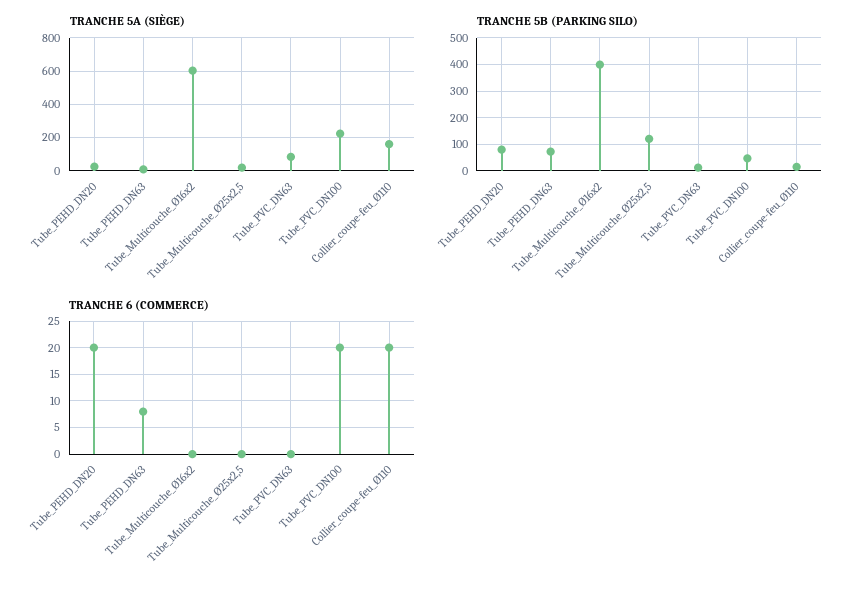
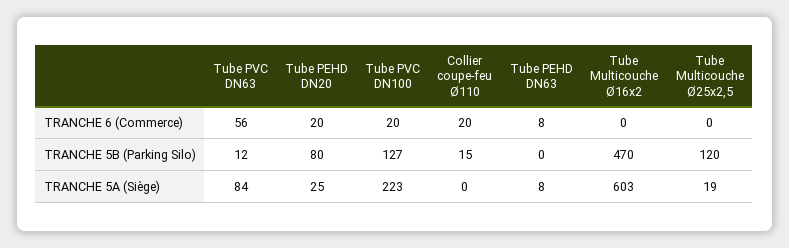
TRANCHE 5A (SIÈGE), Collier_coupe-feu_Ø110: 150 -> 0
TRANCHE 5B (PARKING SILO), Tube_PEHD_DN63: 75 -> 0
TRANCHE 5B (PARKING SILO), Tube_Multicouche_Ø16x2: 400 -> 470
TRANCHE 5B (PARKING SILO), Tube_PVC_DN100: 50 -> 127
TRANCHE 6 (COMMERCE), Tube_PVC_DN63: 0 -> 56

